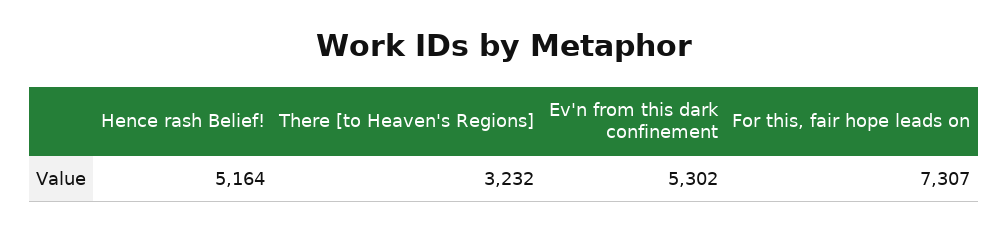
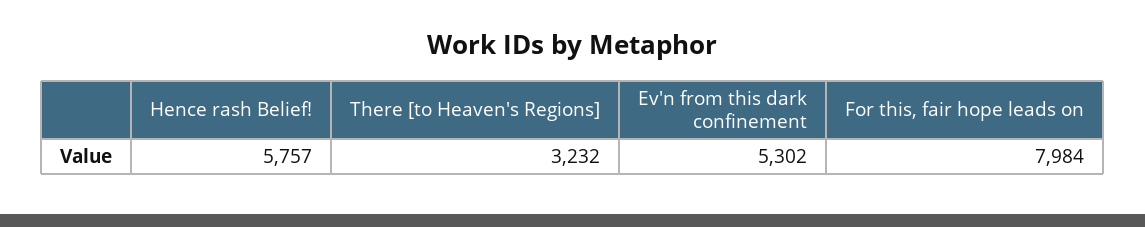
Hence rash Belief!: 5164 -> 5757
For this, fair hope leads on: 7307 -> 7984

